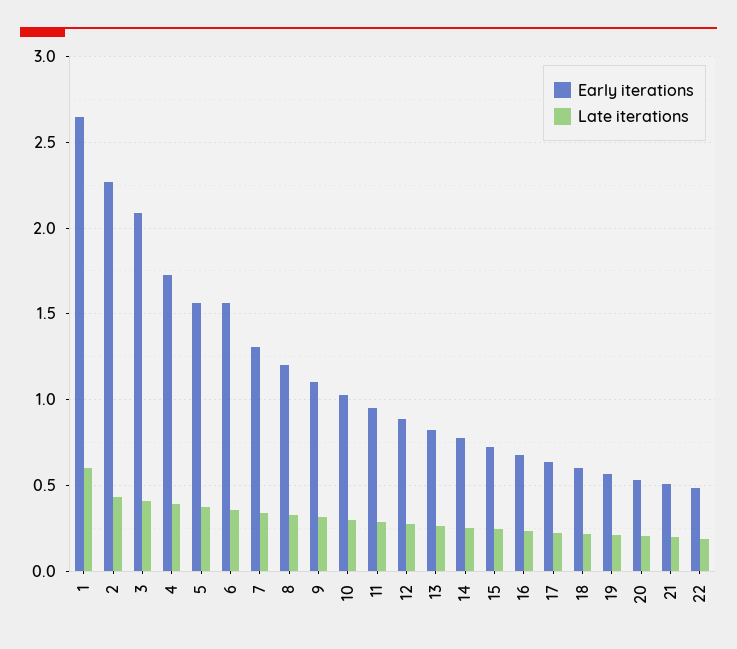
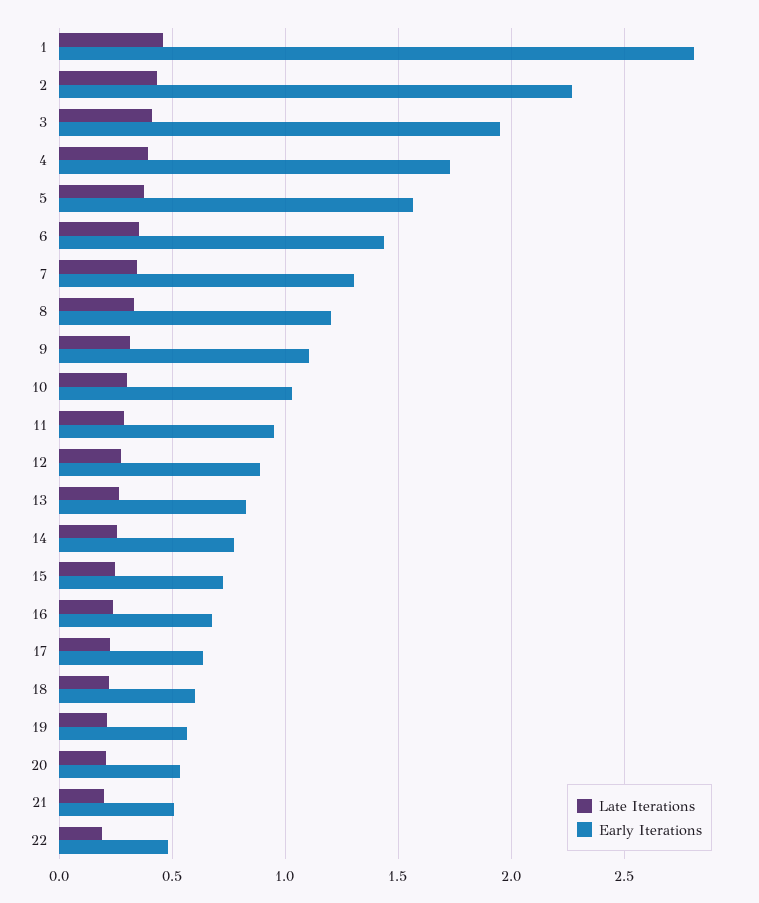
Early iterations, 1: 2.65 -> 2.8
Late iterations, 1: 0.6 -> 0.45
Early iterations, 3: 2.1 -> 1.95
Early iterations, 6: 1.55 -> 1.45

